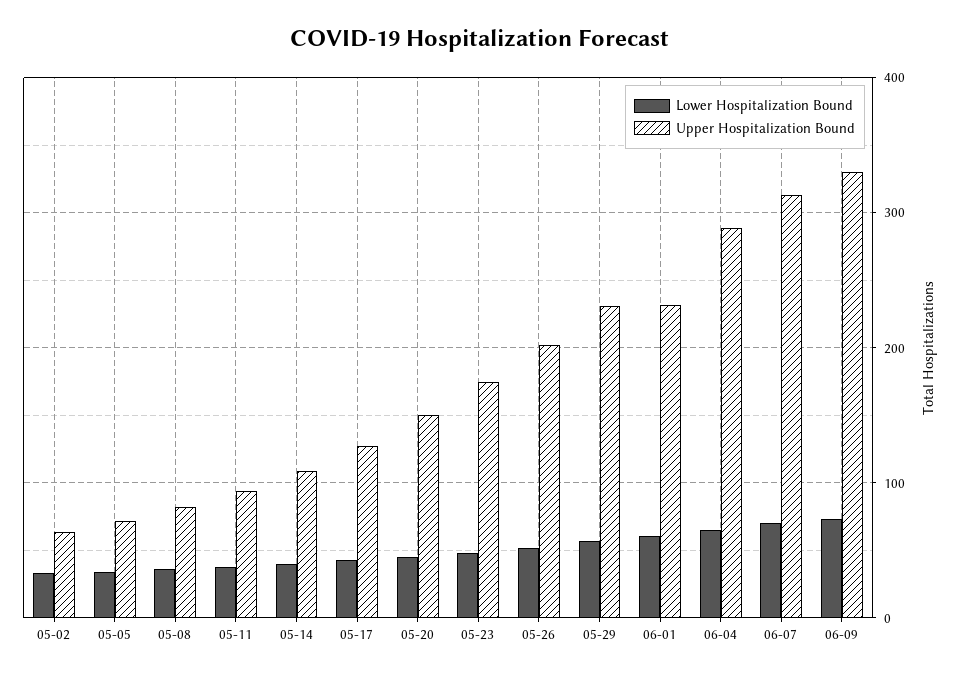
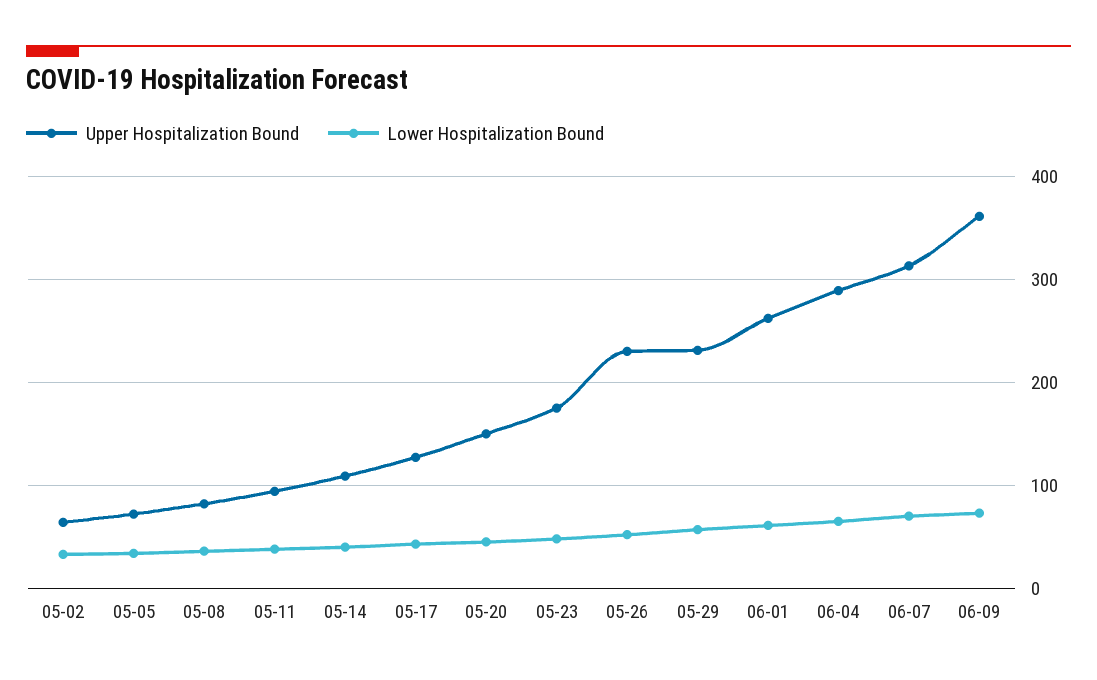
Upper Hospitalization Bound, 05-26: 200 -> 230
Upper Hospitalization Bound, 06-01: 230 -> 260
Upper Hospitalization Bound, 06-09: 330 -> 360

